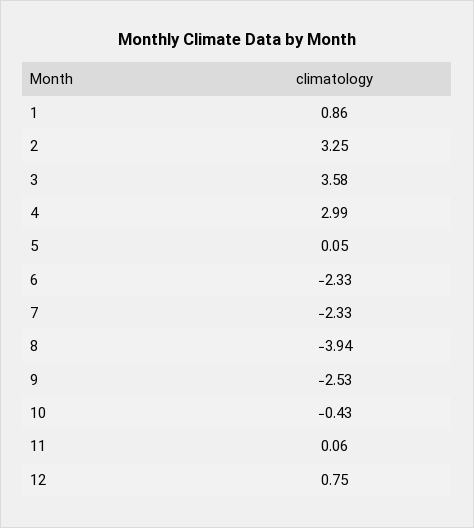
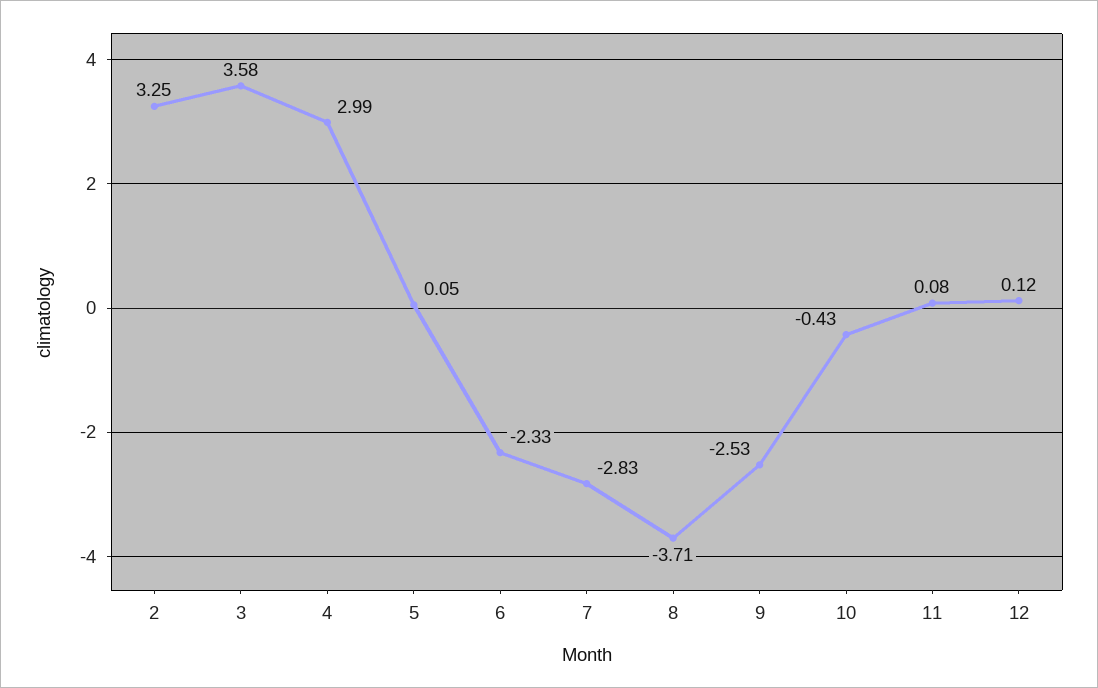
1: 0.86 -> none
7: -2.33 -> -2.83
8: -3.94 -> -3.71
11: 0.06 -> 0.08
12: 0.75 -> 0.12

